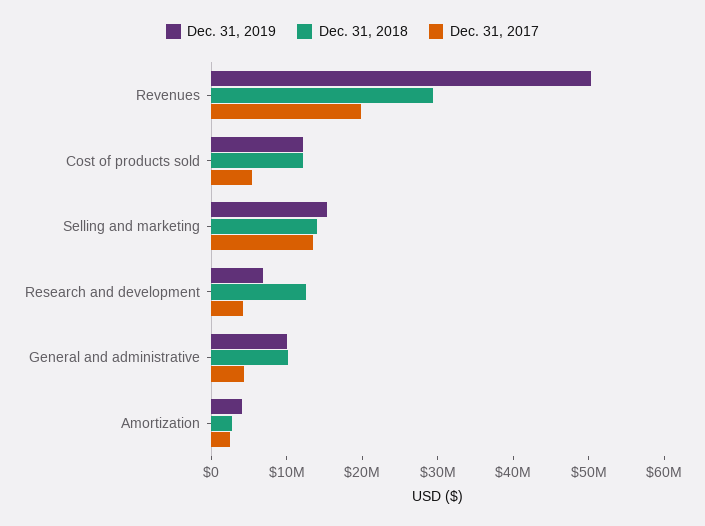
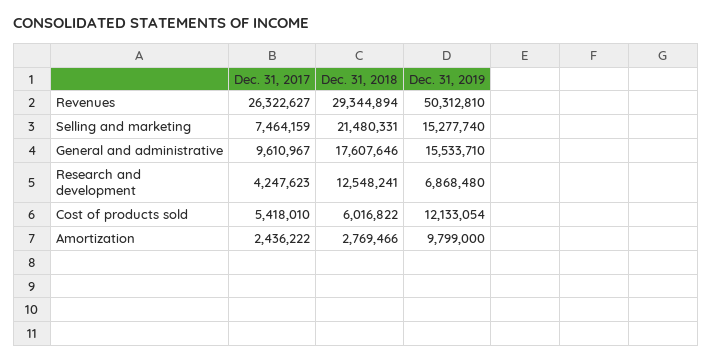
Dec. 31, 2017, Revenues: 20000000 -> 26322627
Dec. 31, 2018, Cost of products sold: 12000000 -> 6016822
Dec. 31, 2018, Selling and marketing: 14000000 -> 21480331
Dec. 31, 2017, Selling and marketing: 14000000 -> 7464159
Dec. 31, 2019, General and administrative: 10000000 -> 15533710
Dec. 31, 2018, General and administrative: 10000000 -> 17607646
Dec. 31, 2017, General and administrative: 4000000 -> 9610967
Dec. 31, 2019, Amortization: 4000000 -> 9799000

